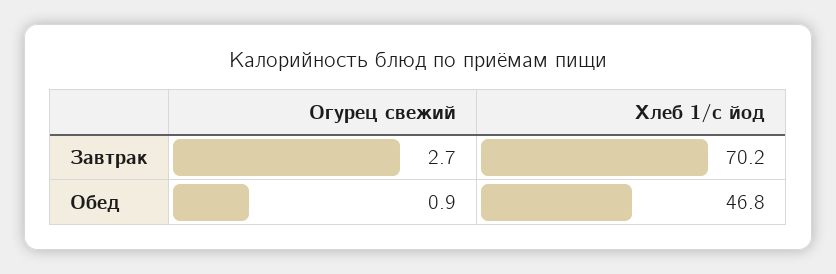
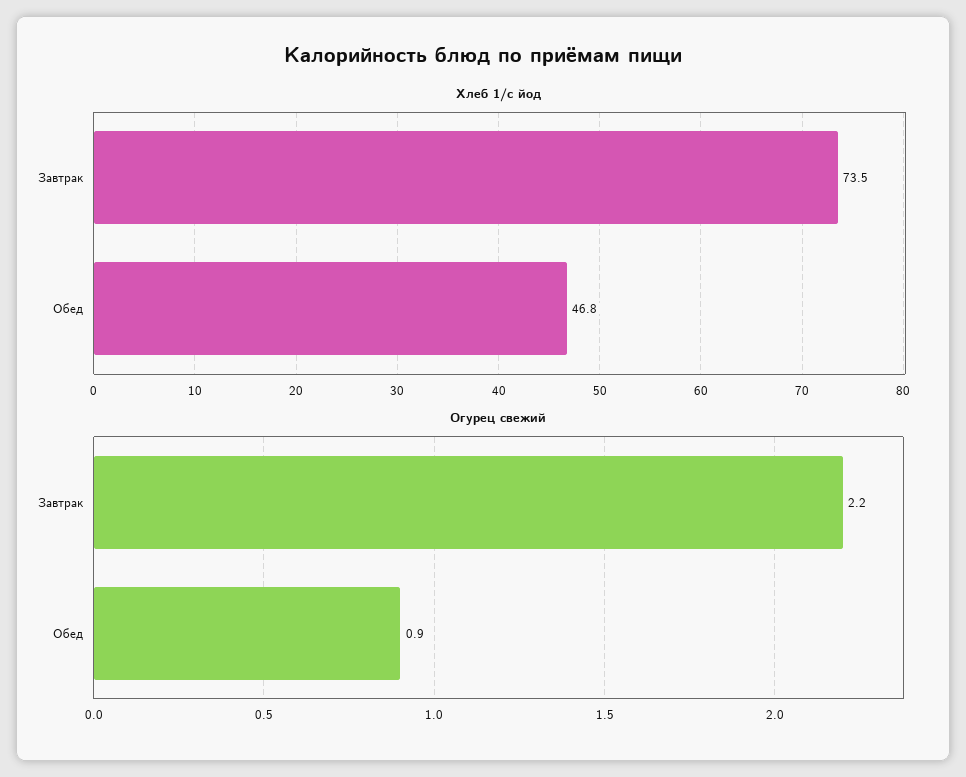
Огурец свежий, Завтрак: 2.7 -> 2.2
Хлеб 1/с йод, Завтрак: 70.2 -> 73.5

